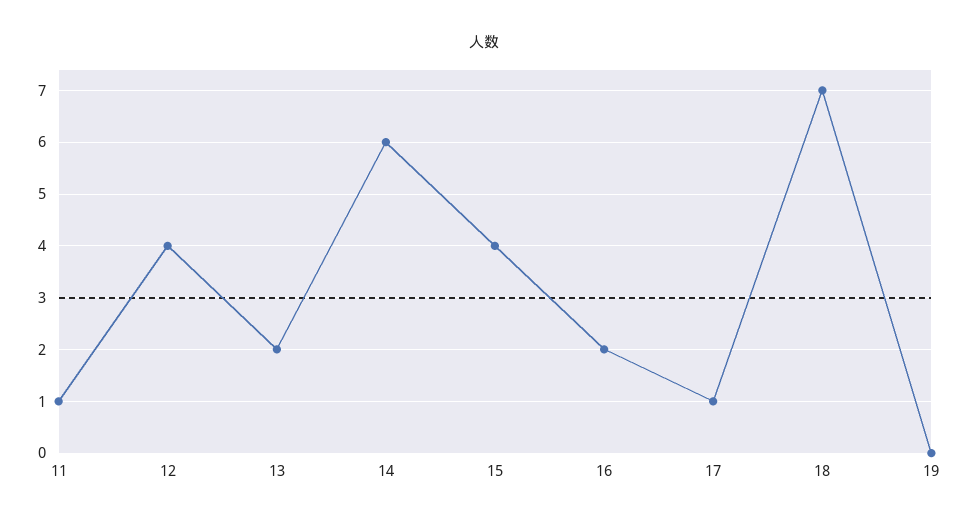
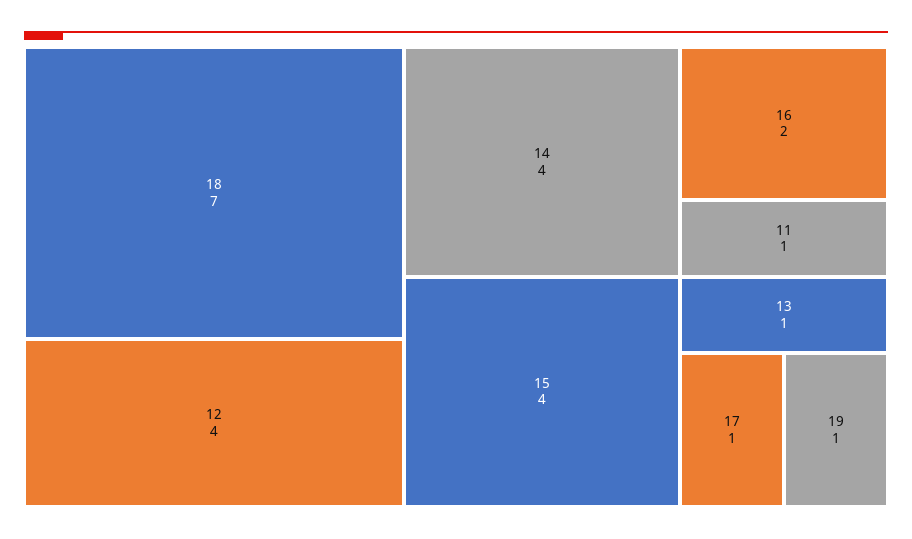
13: 2 -> 1
14: 6 -> 4
19: 0 -> 1

